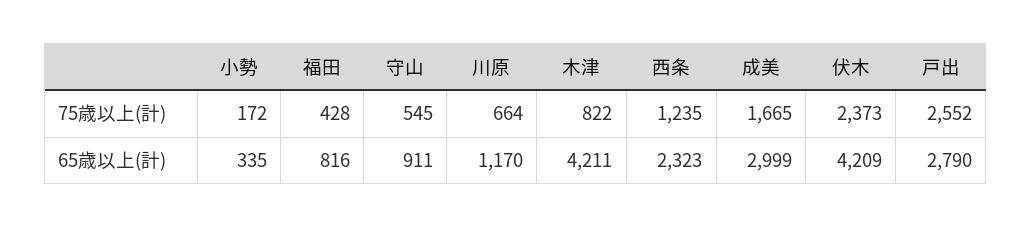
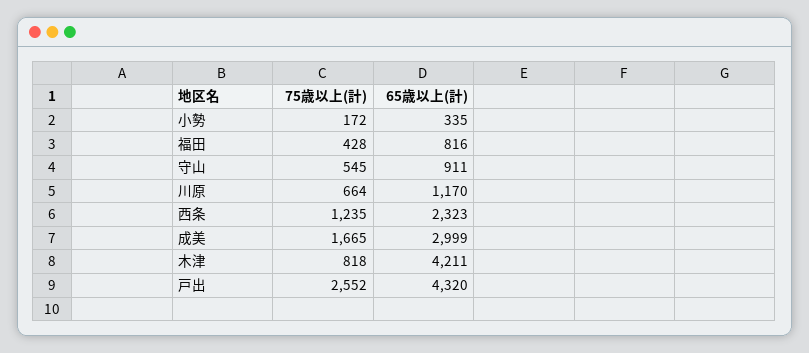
木津, 75歳以上(計): 822 -> 818
伏木, 75歳以上(計): 2373 -> none
伏木, 65歳以上(計): 4209 -> none
戸出, 65歳以上(計): 2790 -> 4320

